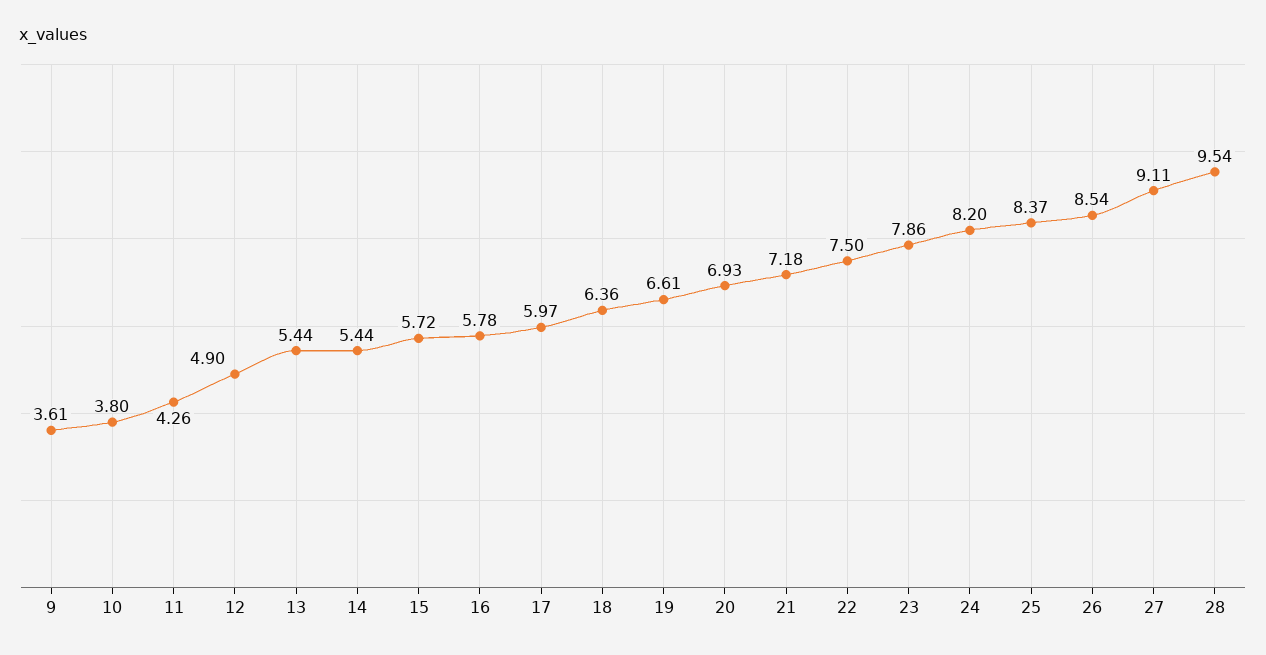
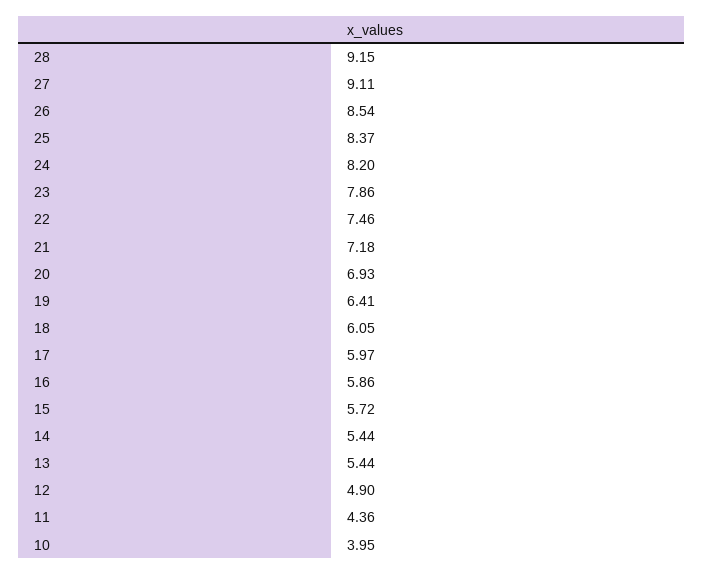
9: 3.61 -> none
10: 3.8 -> 3.95
11: 4.26 -> 4.36
16: 5.78 -> 5.86
18: 6.36 -> 6.05
19: 6.61 -> 6.41
22: 7.5 -> 7.46
28: 9.54 -> 9.15

